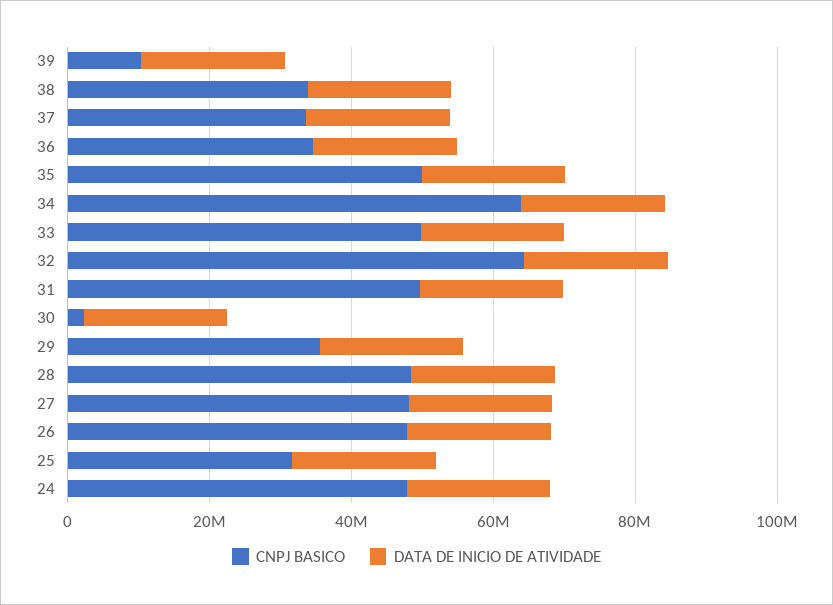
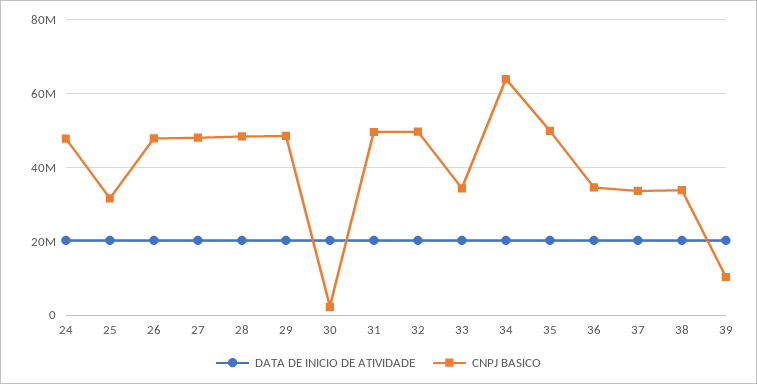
CNPJ BASICO, 33: 50000000 -> 34000000
CNPJ BASICO, 32: 65000000 -> 50000000
CNPJ BASICO, 29: 35000000 -> 48000000

